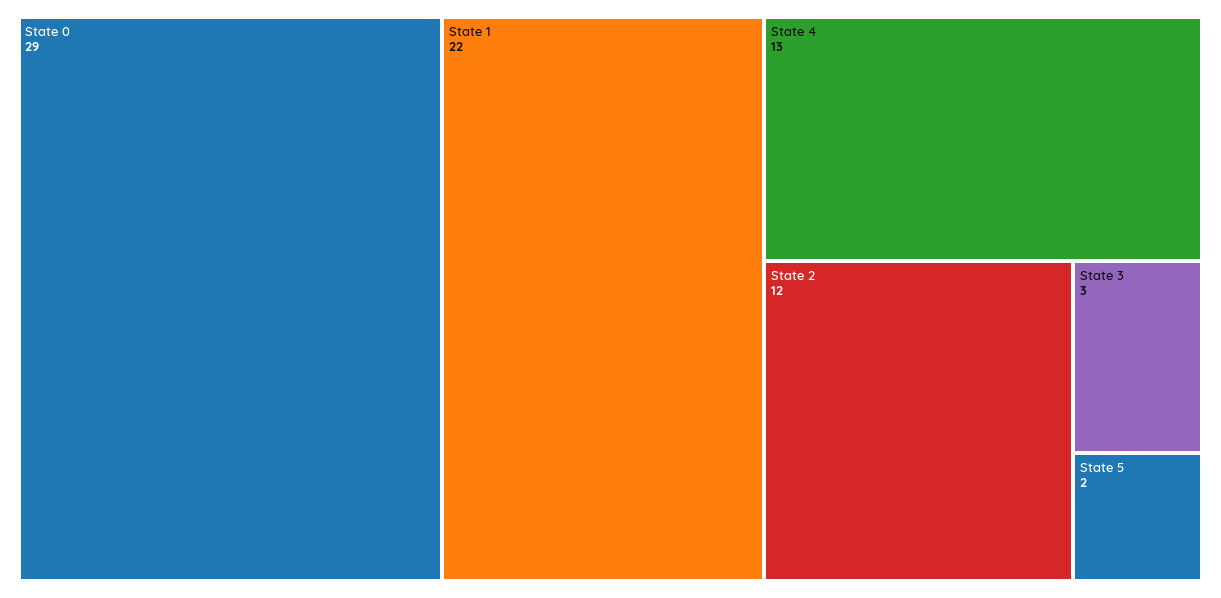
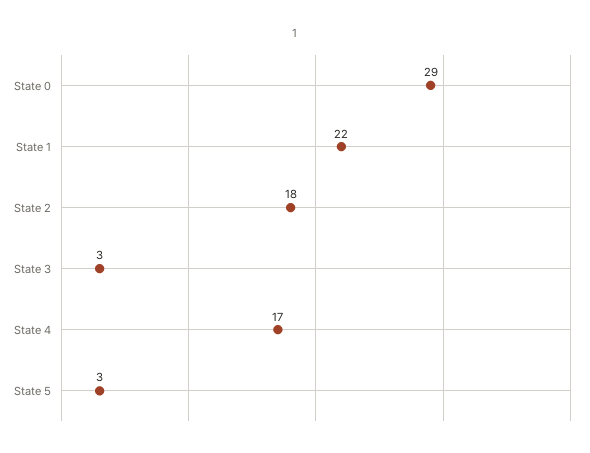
State 4: 13 -> 17
State 2: 12 -> 18
State 5: 2 -> 3

